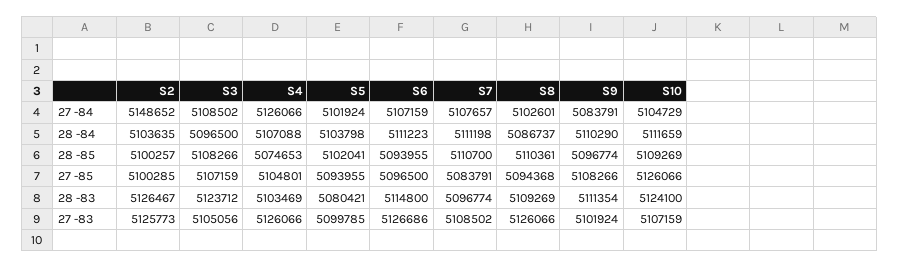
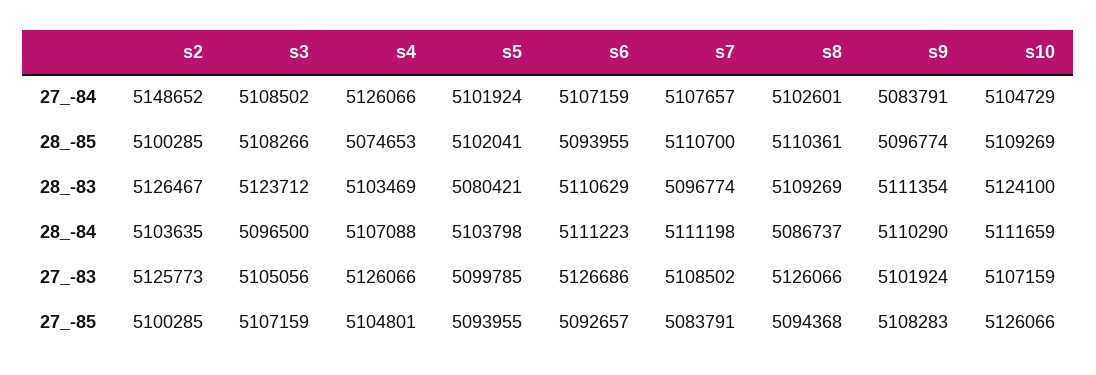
S2, 28 -85: 5100257 -> 5100285
S6, 27 -85: 5096500 -> 5092657
S9, 27 -85: 5108266 -> 5108283
S6, 28 -83: 5114800 -> 5110629

